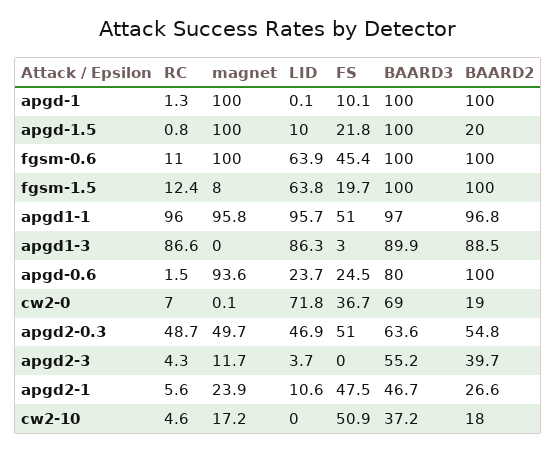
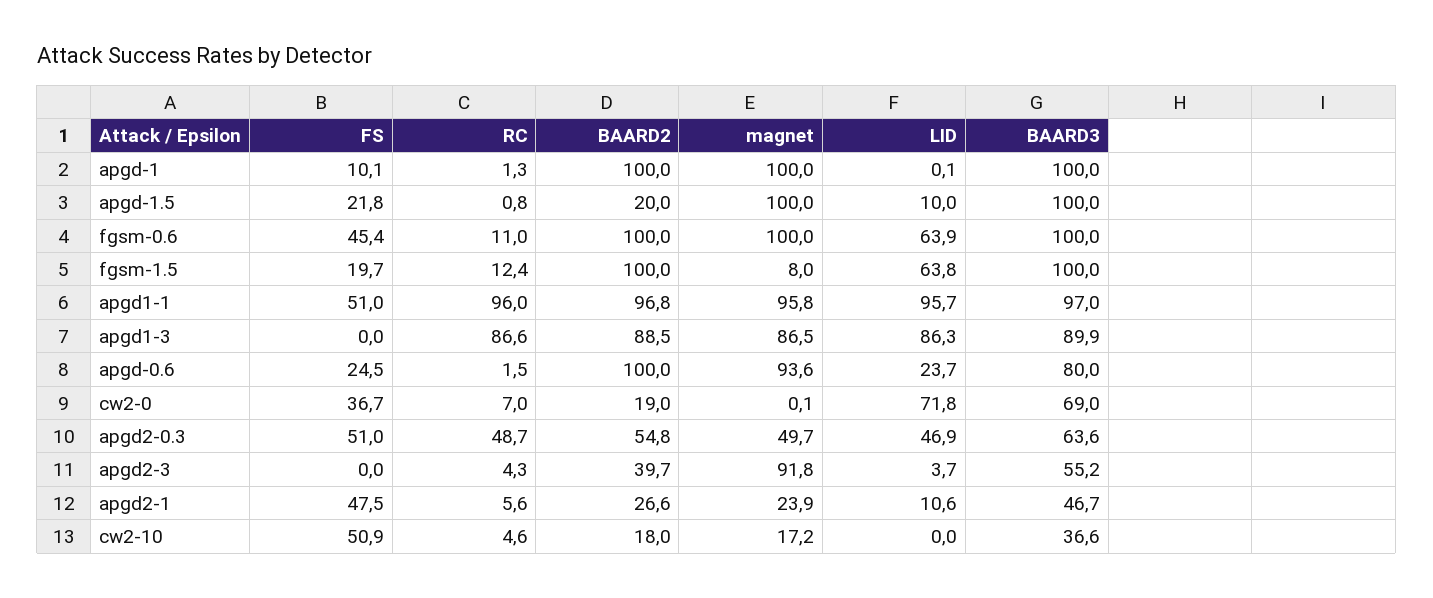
magnet, apgd1-3: 0 -> 86.5
FS, apgd1-3: 3 -> 0
magnet, apgd2-3: 11.7 -> 91.8
BAARD3, cw2-10: 37.2 -> 36.6

